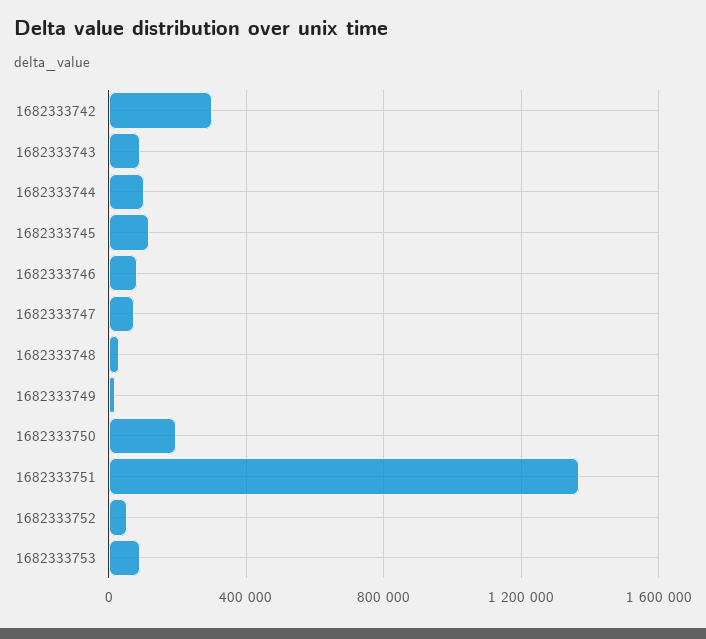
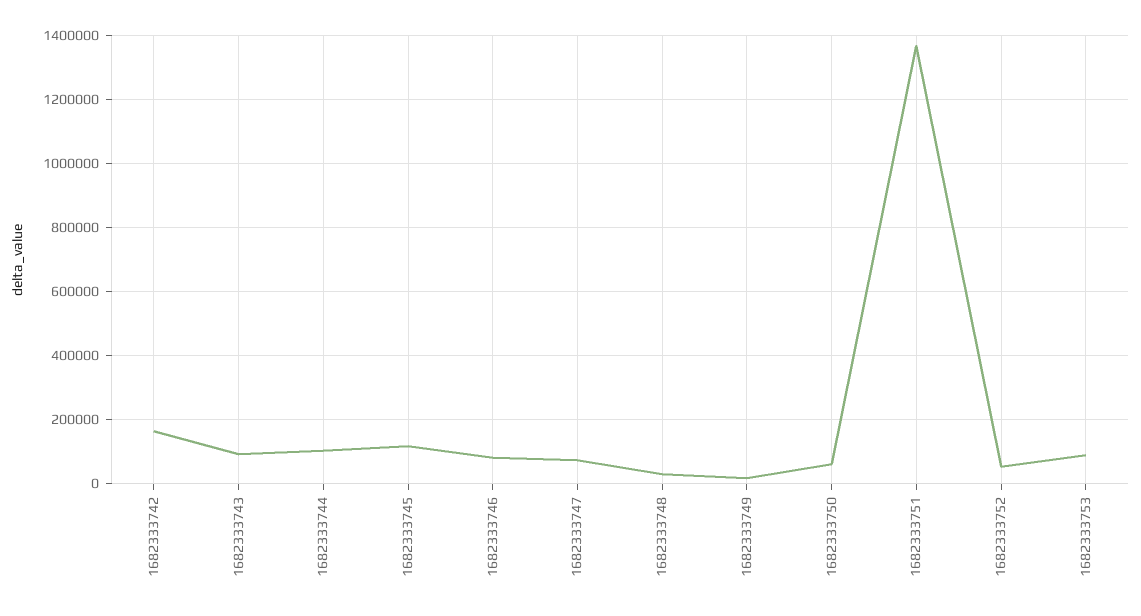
1682333742: 300000 -> 160000
1682333750: 200000 -> 60000

